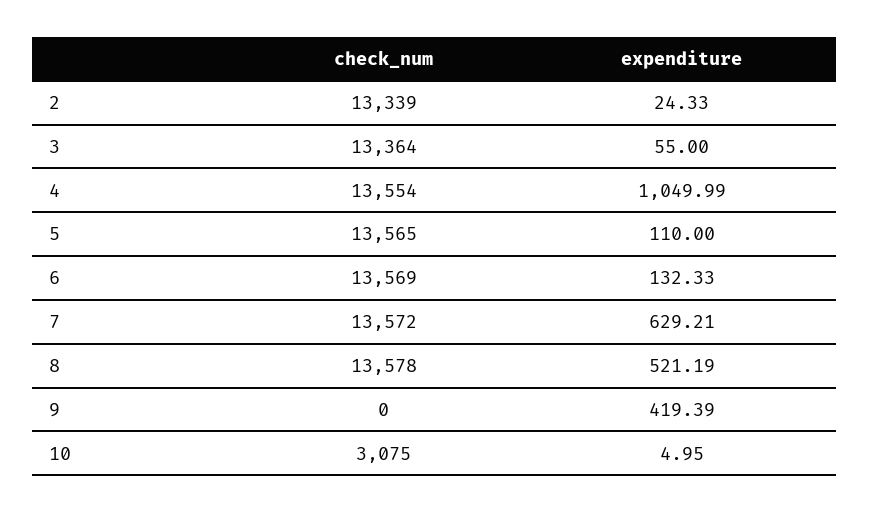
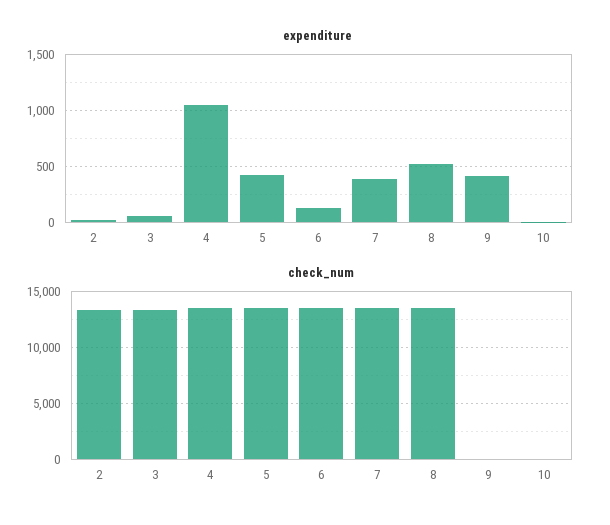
expenditure, 5: 110 -> 400
expenditure, 7: 629.21 -> 400
check_num, 10: 3075 -> 0

